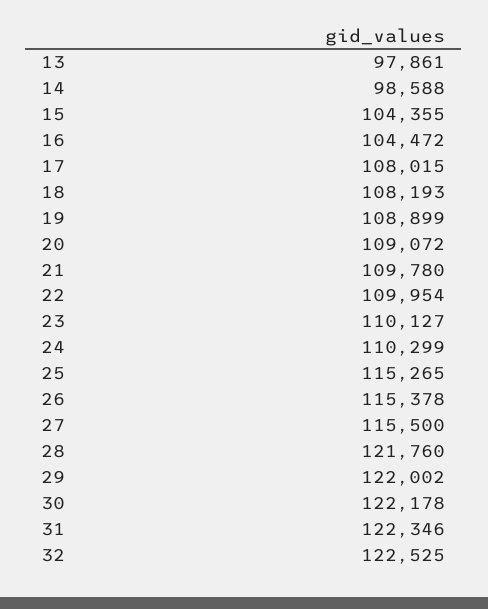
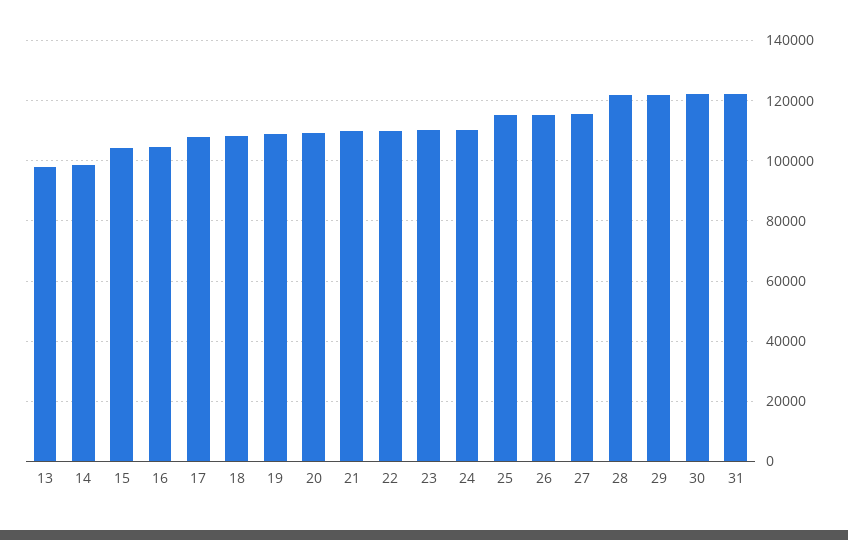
32: 122525 -> none

